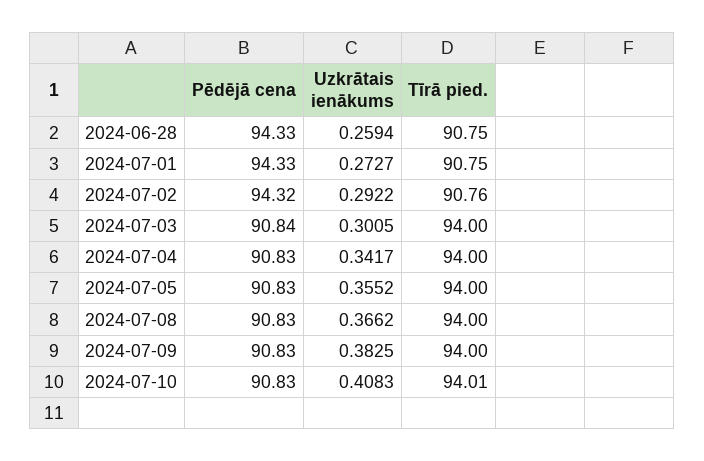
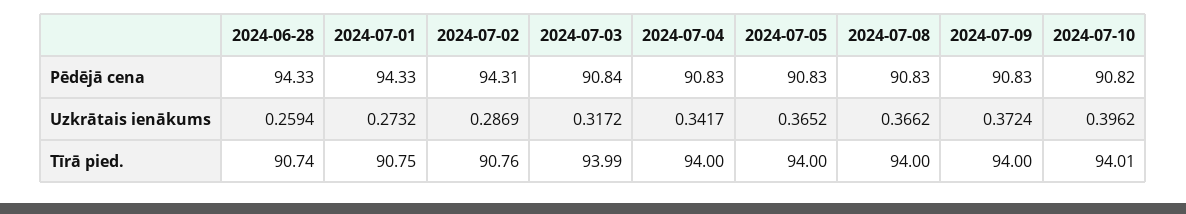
Tīrā pied., 2024-06-28: 90.75 -> 90.74
Uzkrātais ienākums, 2024-07-01: 0.2727 -> 0.2732
Pēdējā cena, 2024-07-02: 94.32 -> 94.31
Uzkrātais ienākums, 2024-07-02: 0.2922 -> 0.2869
Uzkrātais ienākums, 2024-07-03: 0.3005 -> 0.3172
Tīrā pied., 2024-07-03: 94 -> 93.99
Uzkrātais ienākums, 2024-07-05: 0.3552 -> 0.3652
Uzkrātais ienākums, 2024-07-09: 0.3825 -> 0.3724
Pēdējā cena, 2024-07-10: 90.83 -> 90.82
Uzkrātais ienākums, 2024-07-10: 0.4083 -> 0.3962

